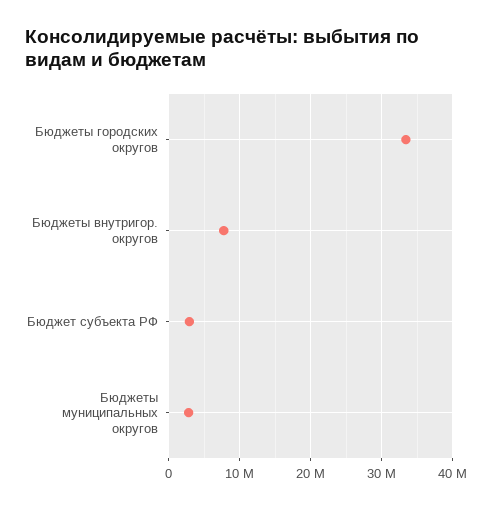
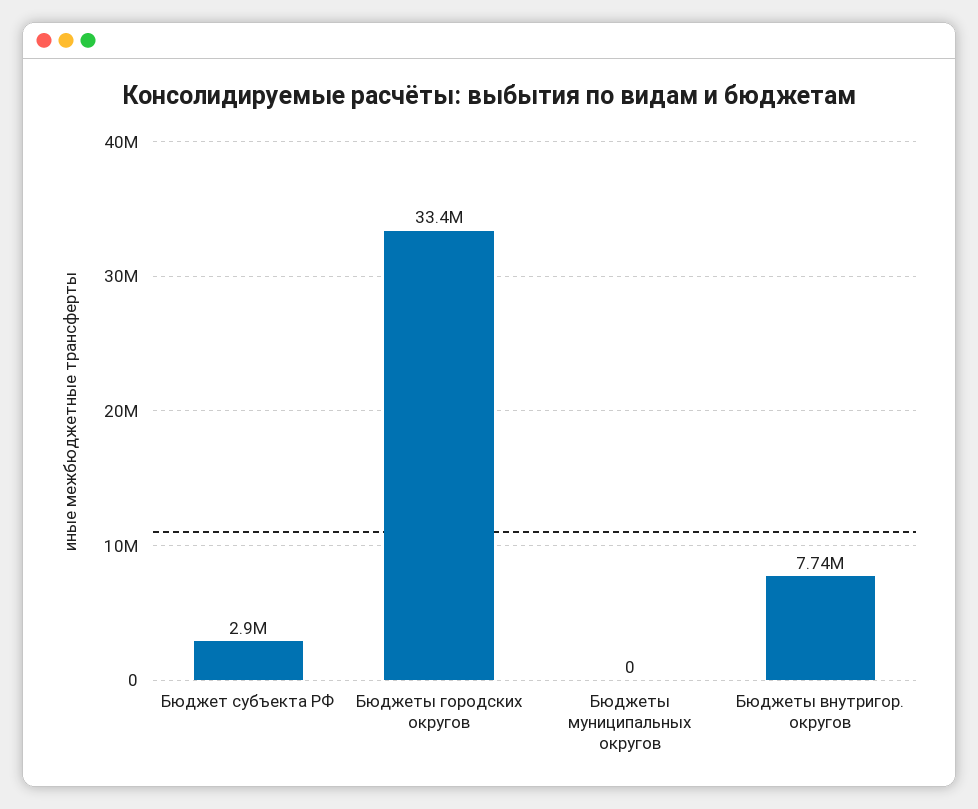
Бюджеты муниципальных округов: 3000000 -> 0

